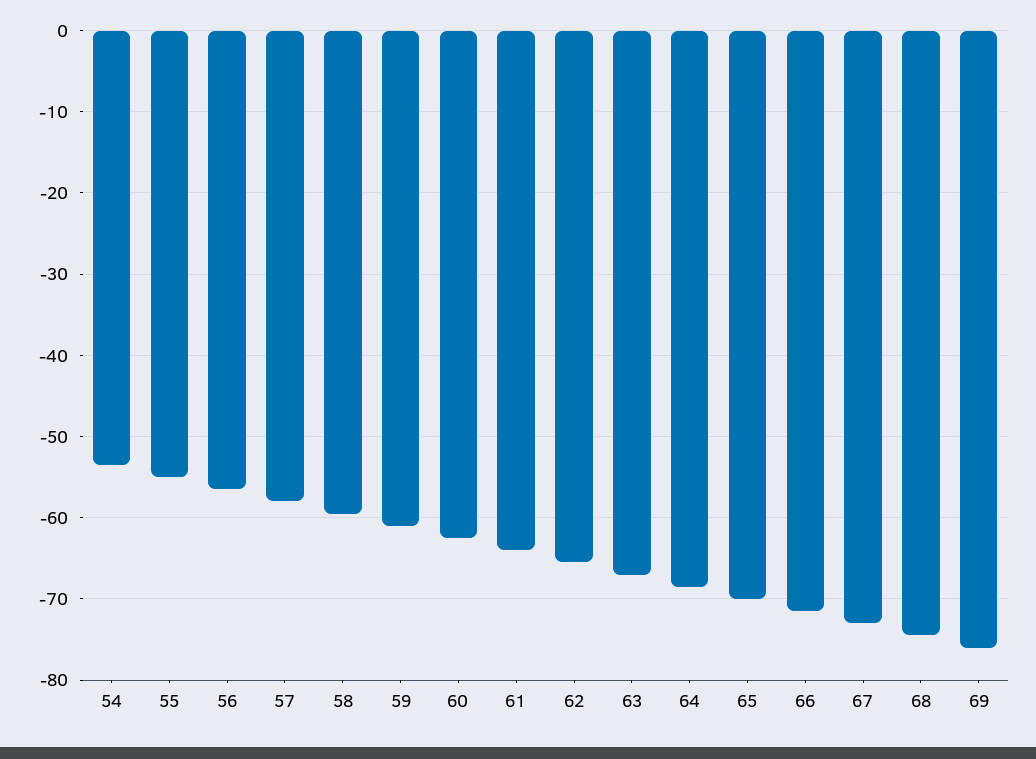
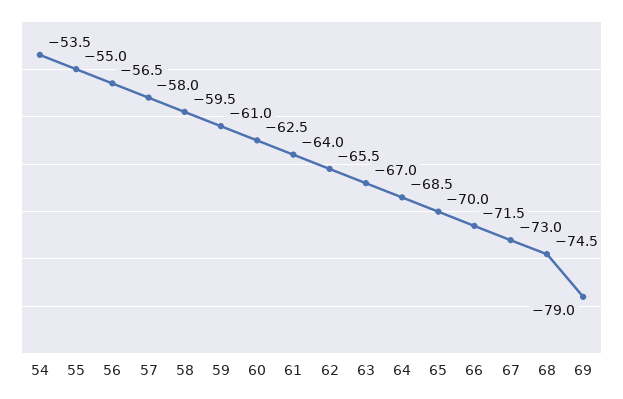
69: -76 -> -79

